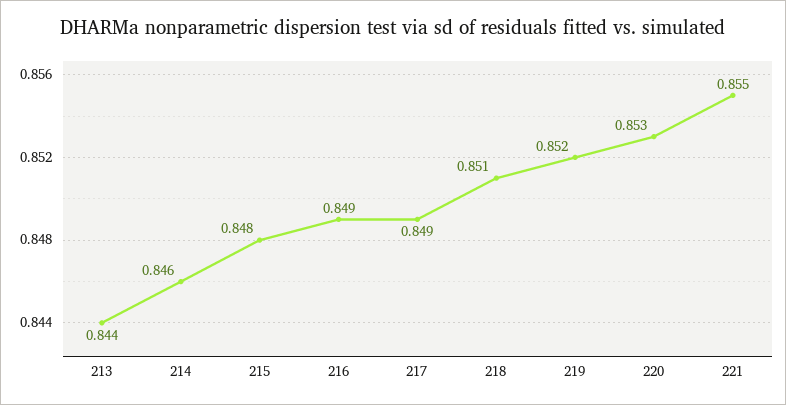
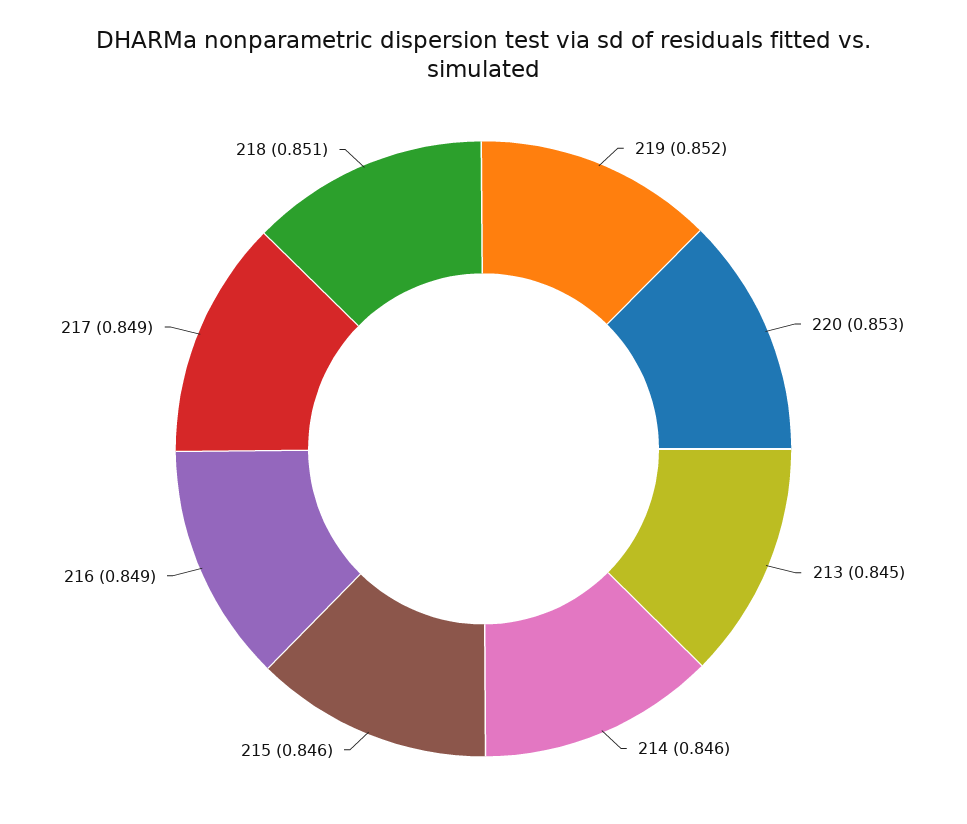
213: 0.844 -> 0.845
215: 0.848 -> 0.846
221: 0.855 -> none

